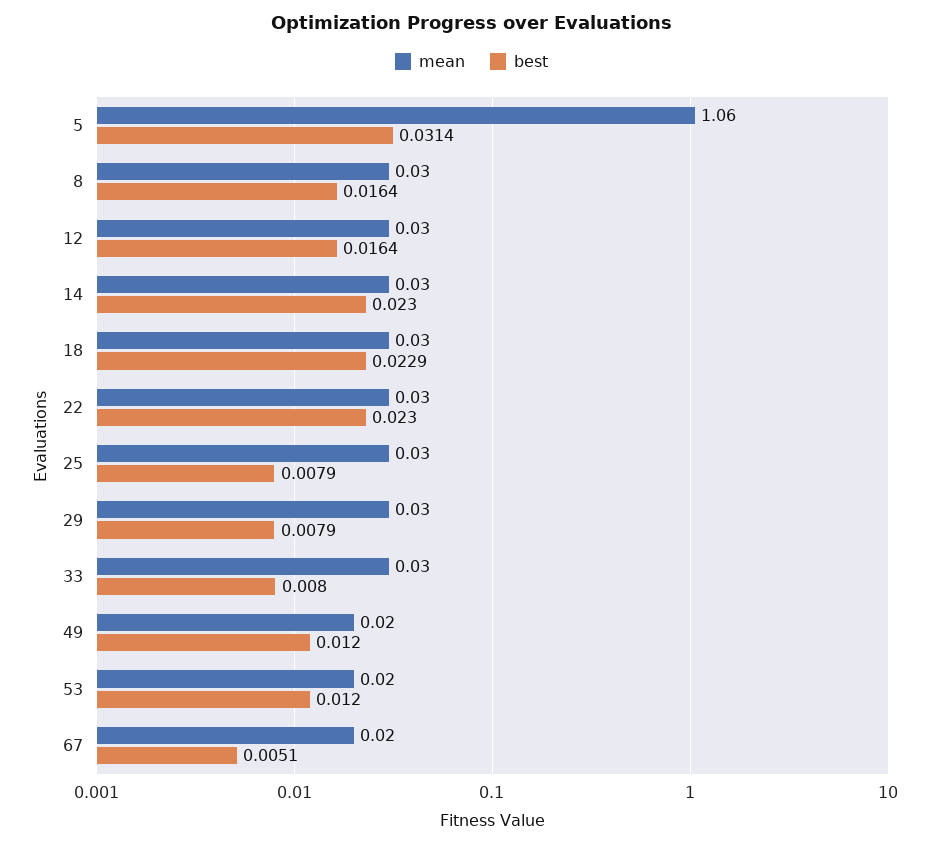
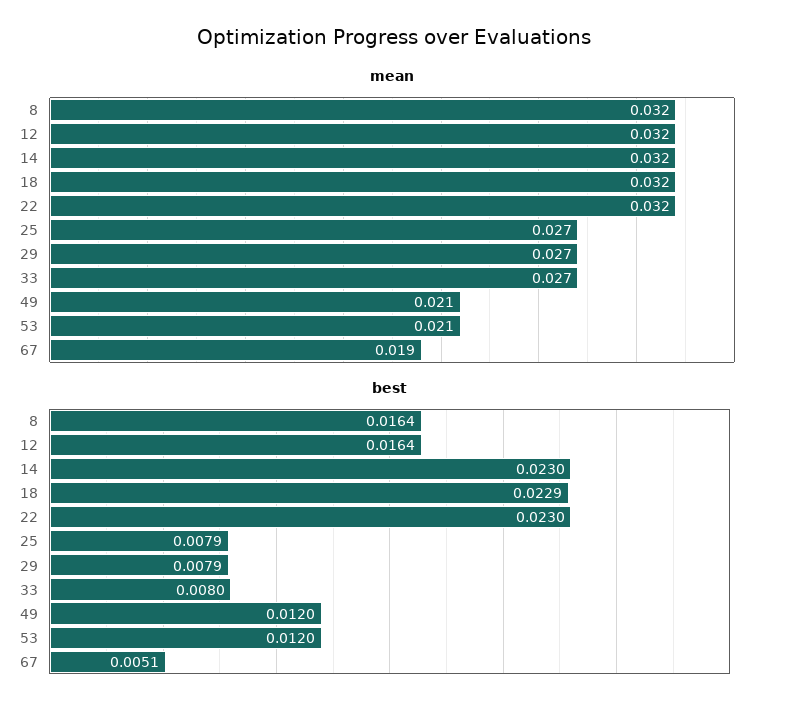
mean, 5: 1.06 -> none
best, 5: 0.0314 -> none

